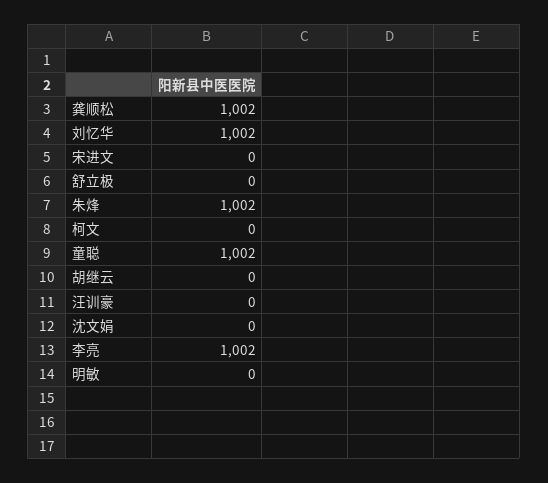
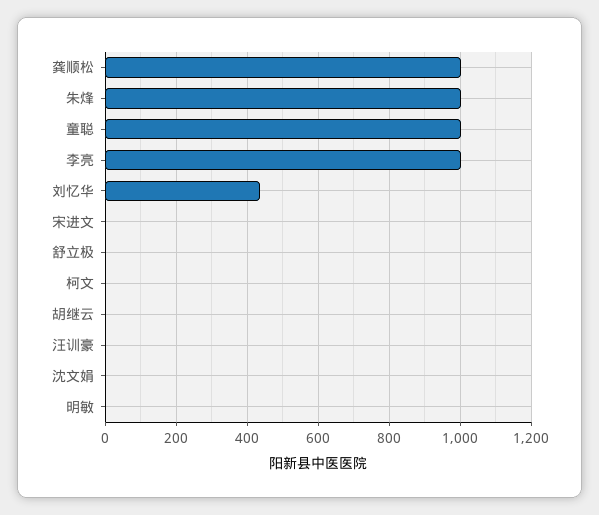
刘忆华: 1002 -> 440

